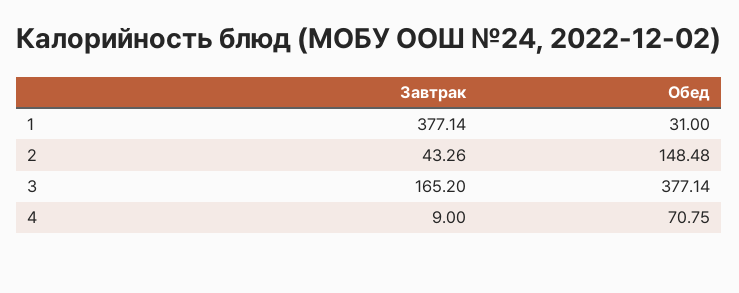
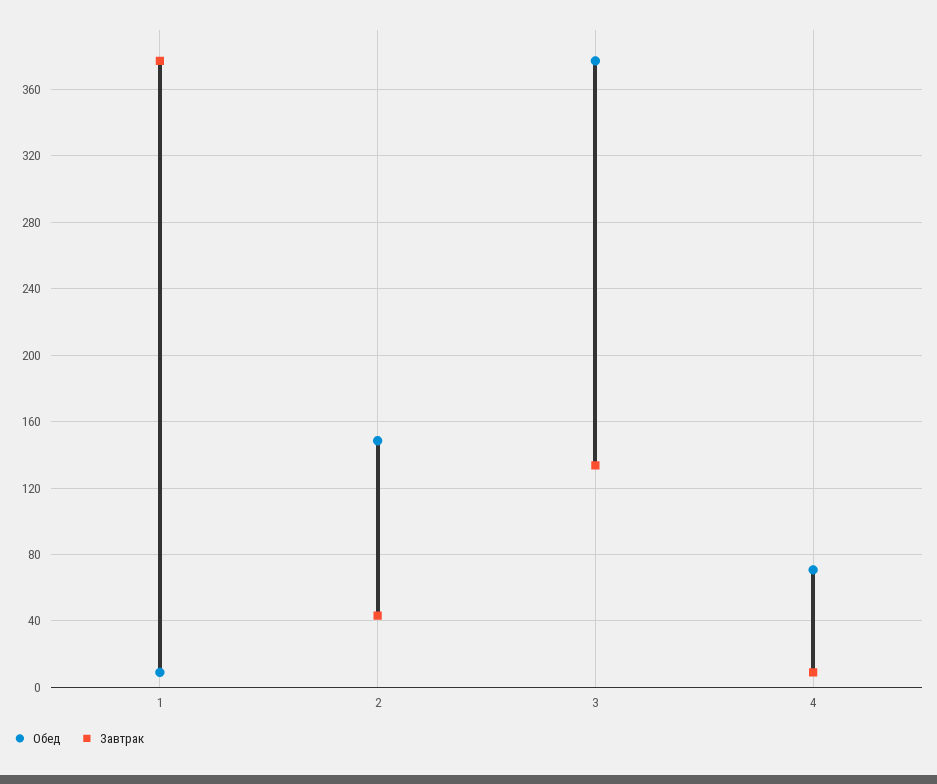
Обед, 1: 31 -> 10
Завтрак, 3: 165.2 -> 135

